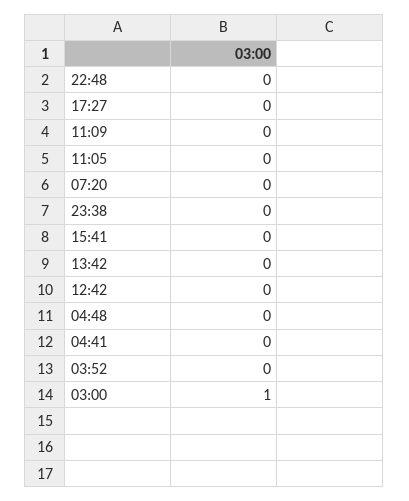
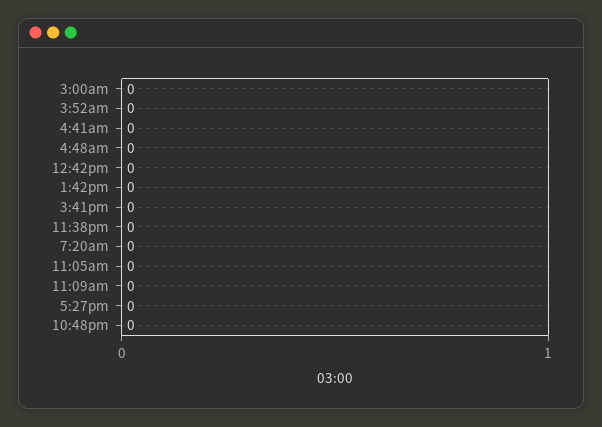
03:00: 1 -> 0

